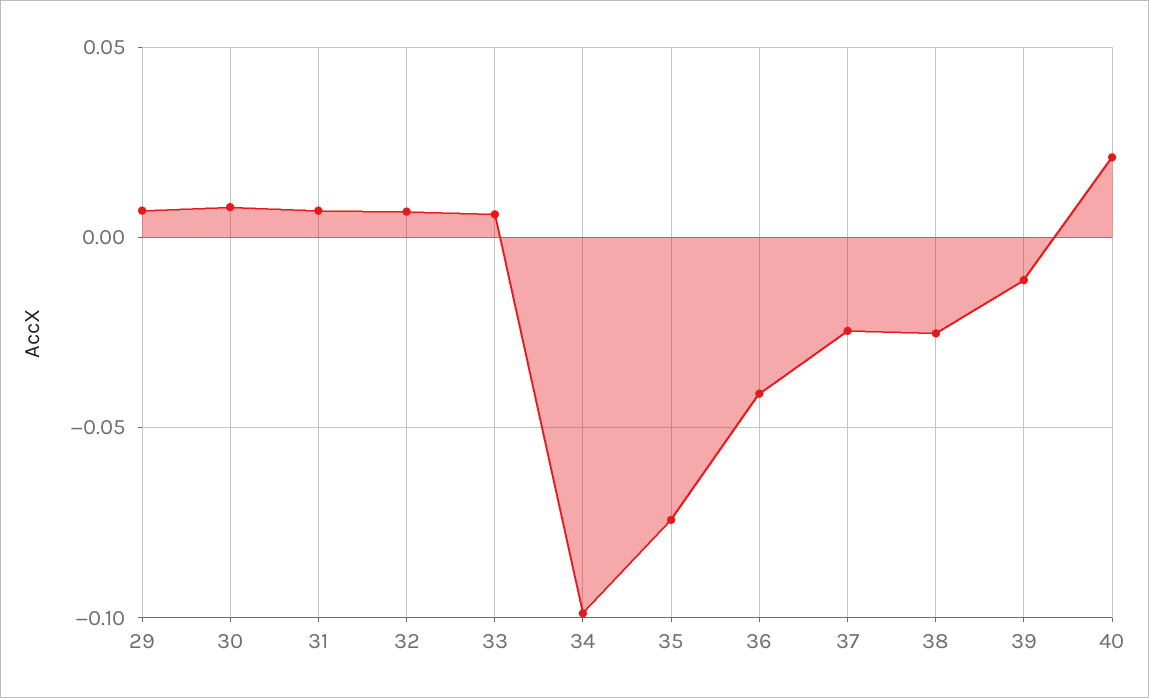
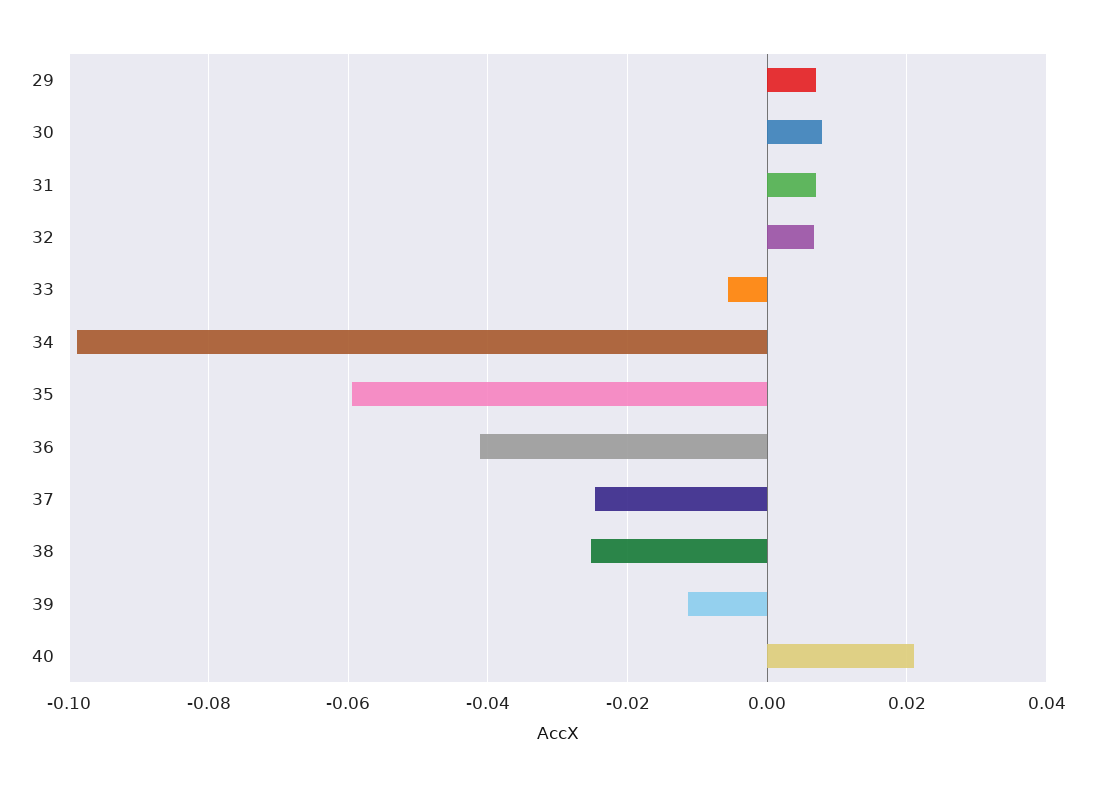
33: 0.005 -> -0.006
35: -0.075 -> -0.06

